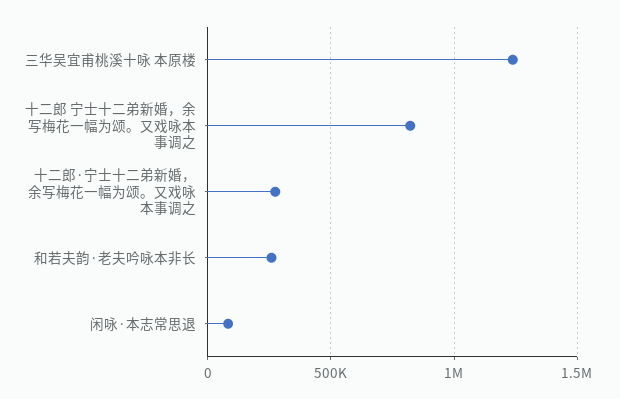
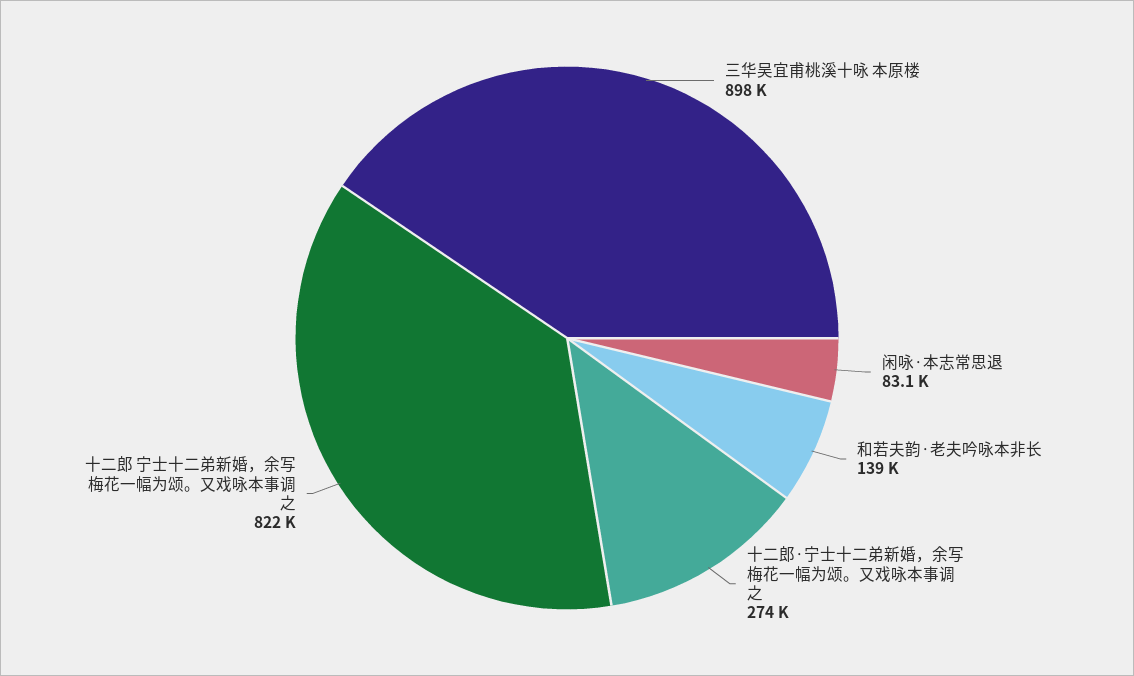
三华吴宜甫桃溪十咏 本原楼: 1250000 -> 898000
和若夫韵·老夫吟咏本非长: 250000 -> 139000

